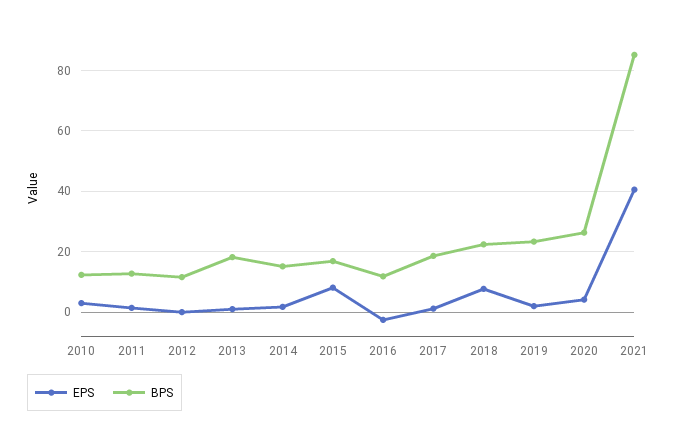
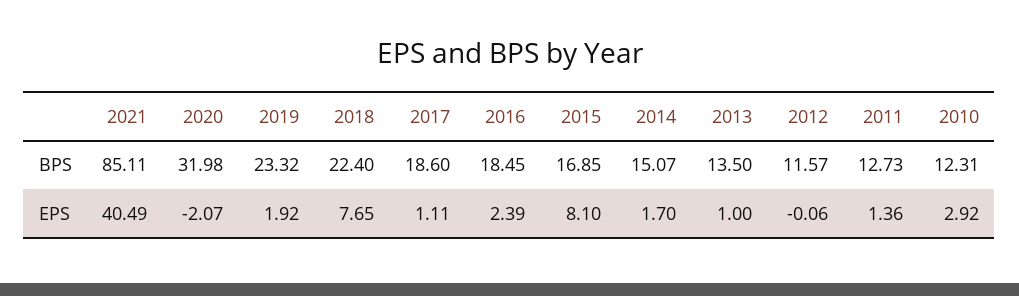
BPS, 2013: 18 -> 13.5
EPS, 2016: -2 -> 2.39
BPS, 2016: 12 -> 18.45
EPS, 2020: 4 -> -2.07
BPS, 2020: 26 -> 31.98

